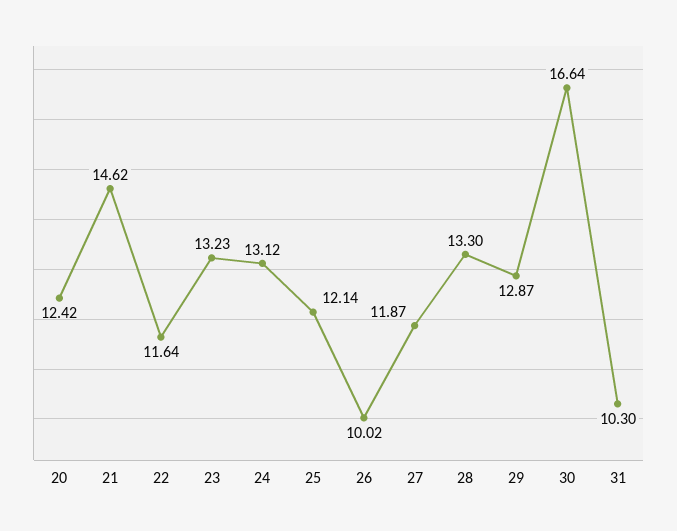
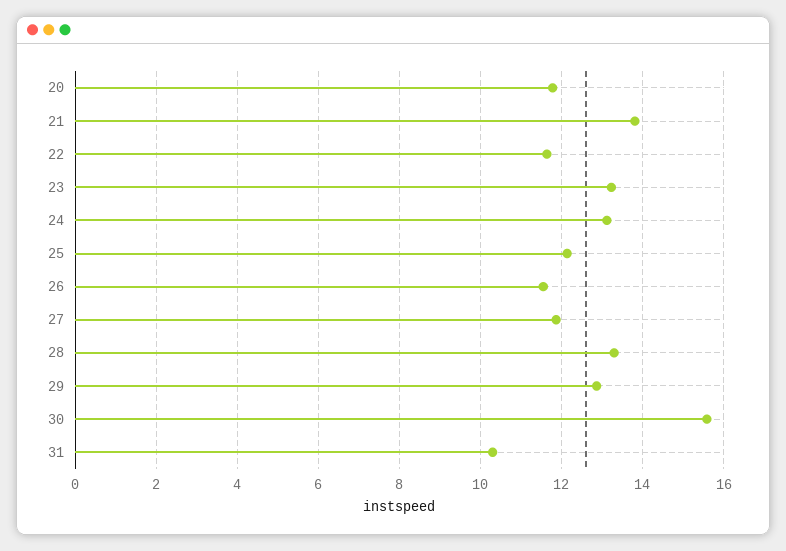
20: 12.42 -> 11.8
21: 14.62 -> 13.8
26: 10.02 -> 11.6
30: 16.64 -> 15.6

